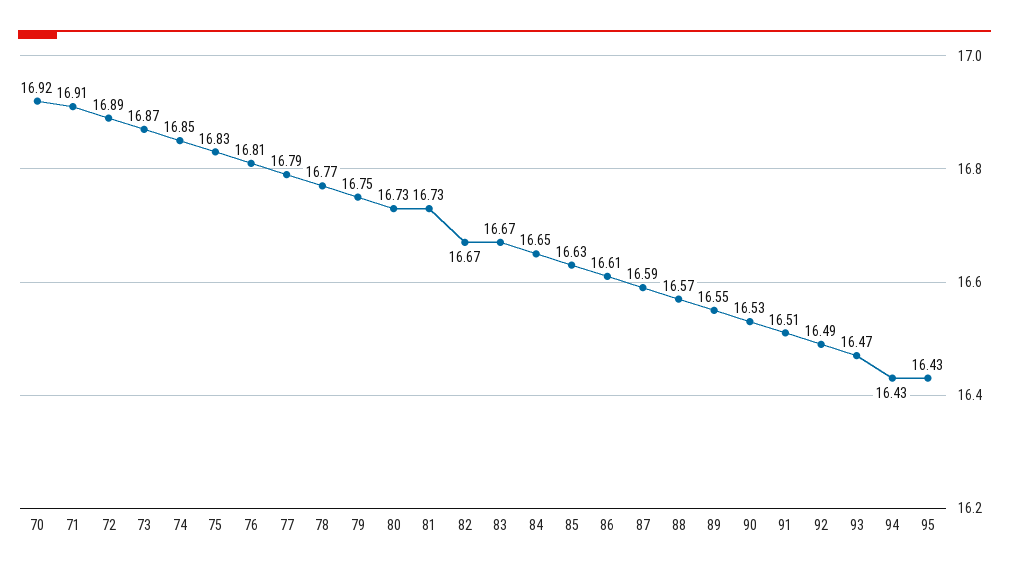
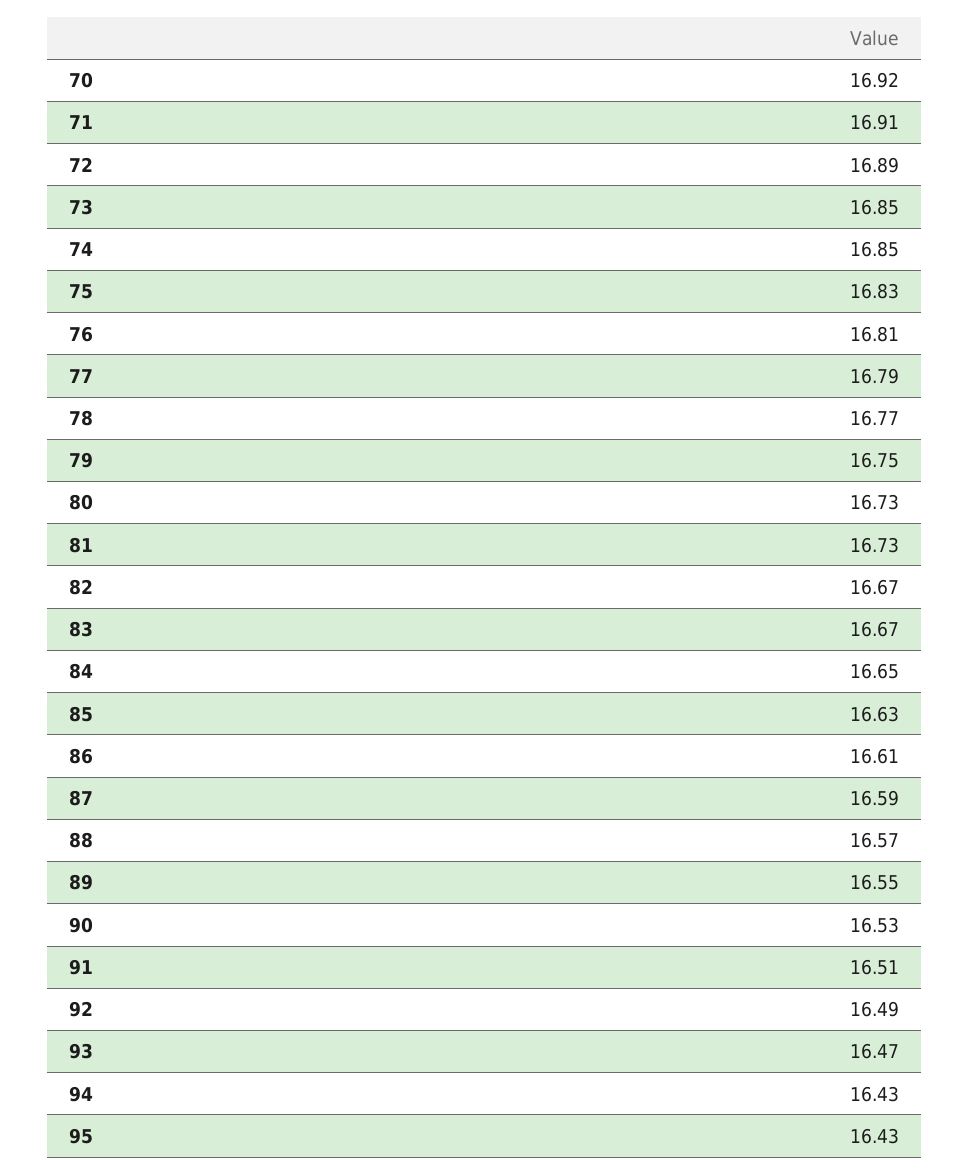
73: 16.87 -> 16.85

